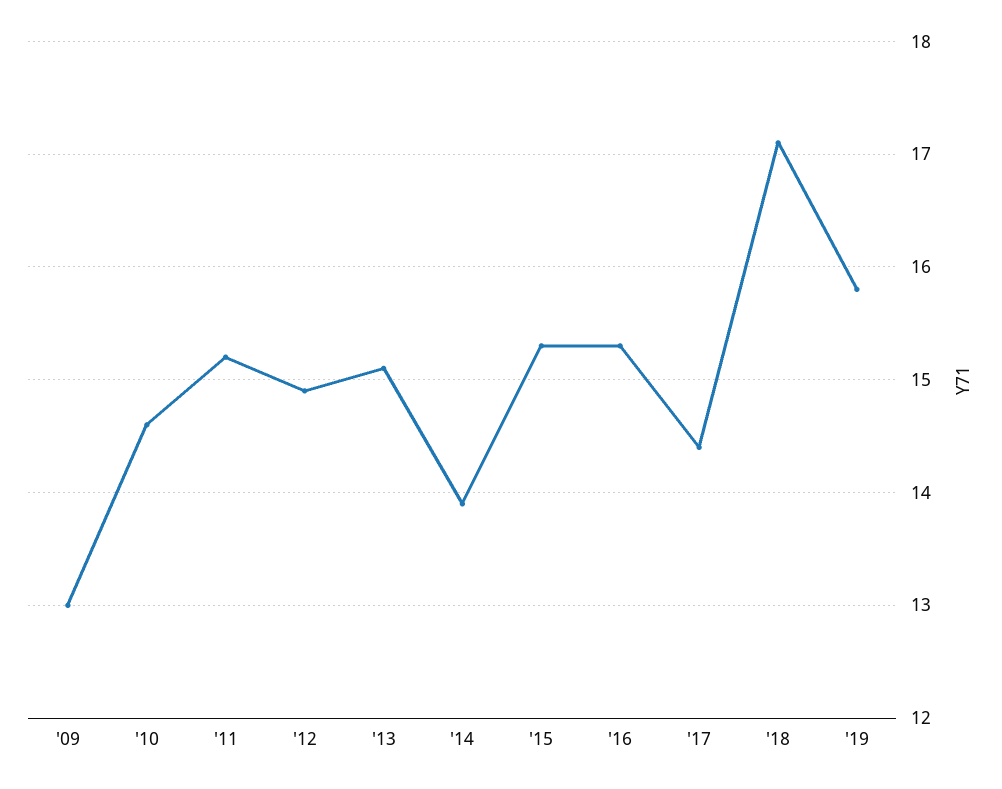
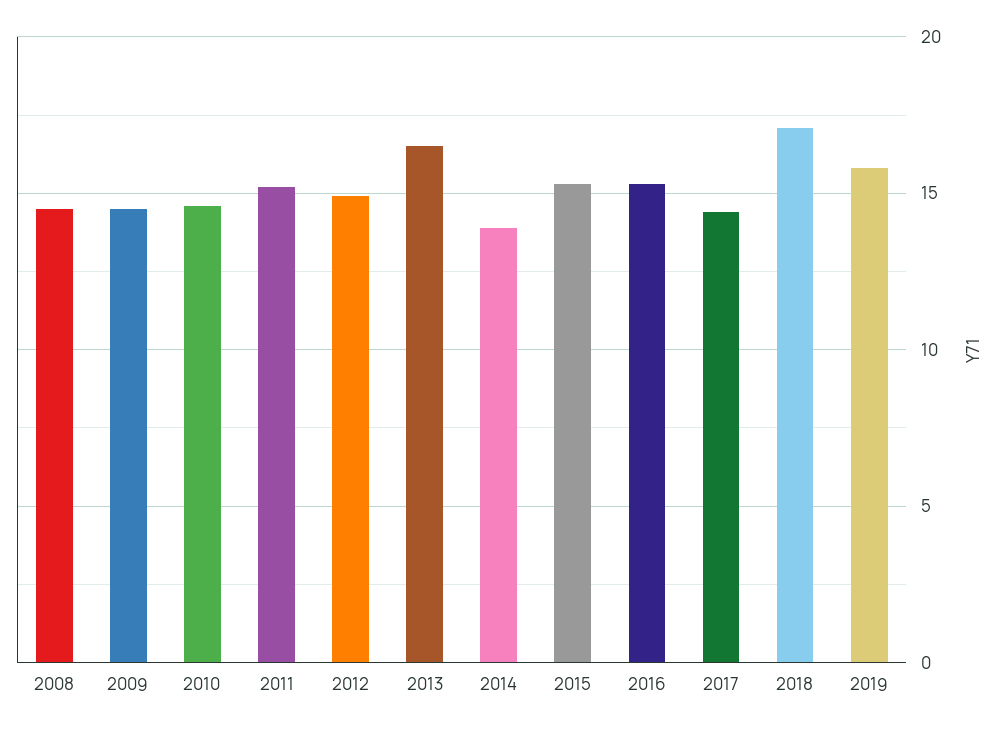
'09: 13 -> 14.5
'13: 15.1 -> 16.5
2008: none -> 14.5

